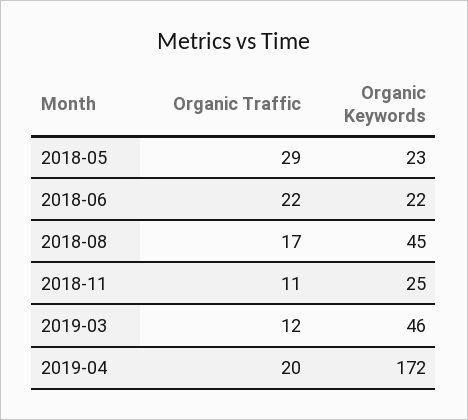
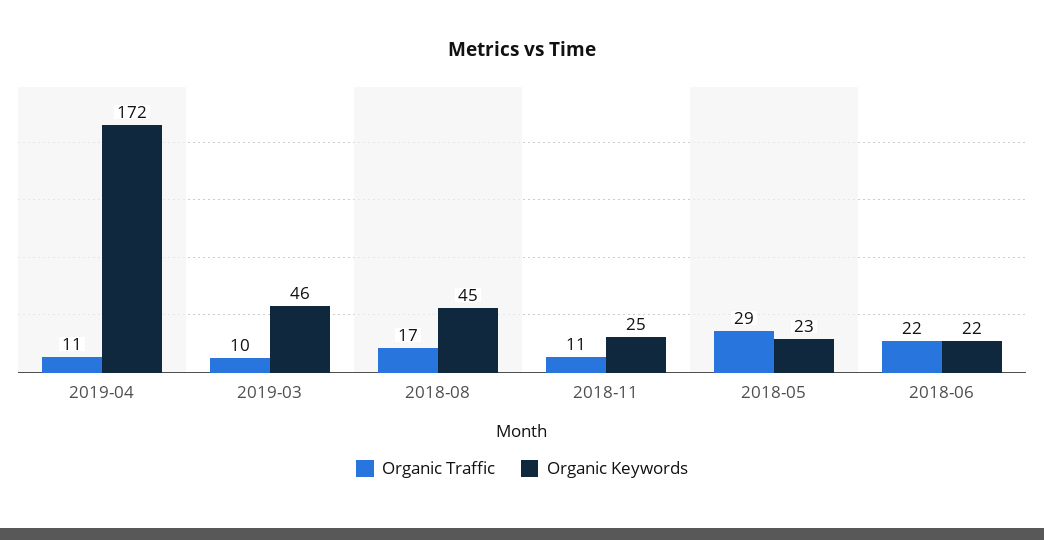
Organic Traffic, 2019-03: 12 -> 10
Organic Traffic, 2019-04: 20 -> 11

